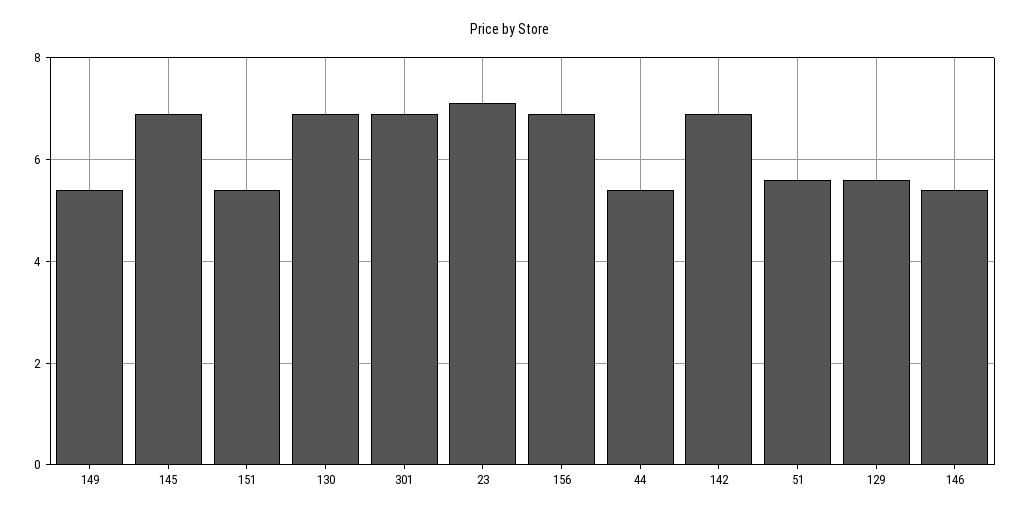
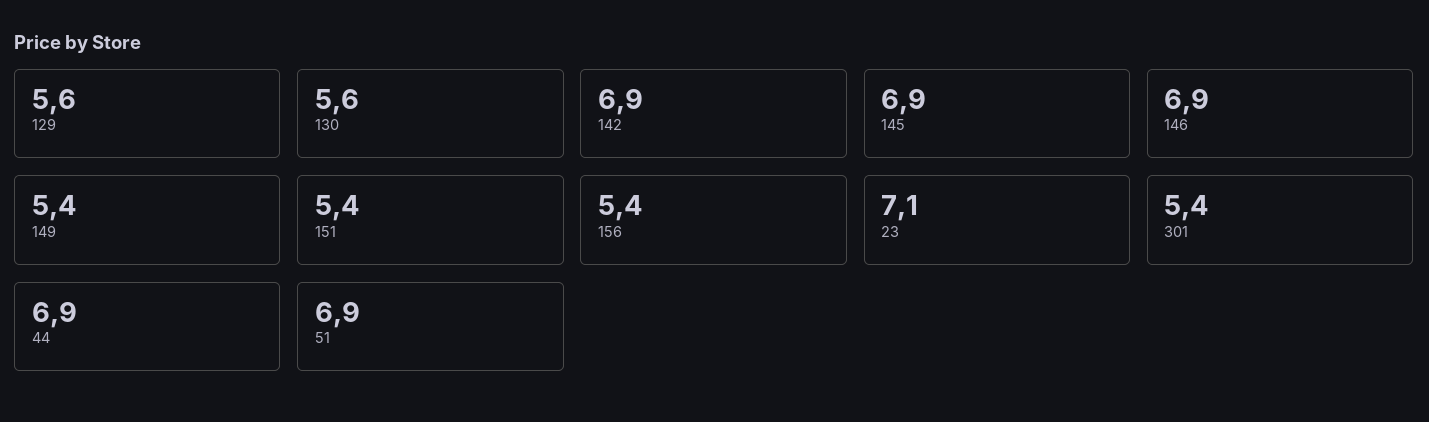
130: 7 -> 5.6
301: 7 -> 5.4
156: 7 -> 5.4
44: 5.5 -> 6.9
51: 5.5 -> 6.9
146: 5.5 -> 6.9

